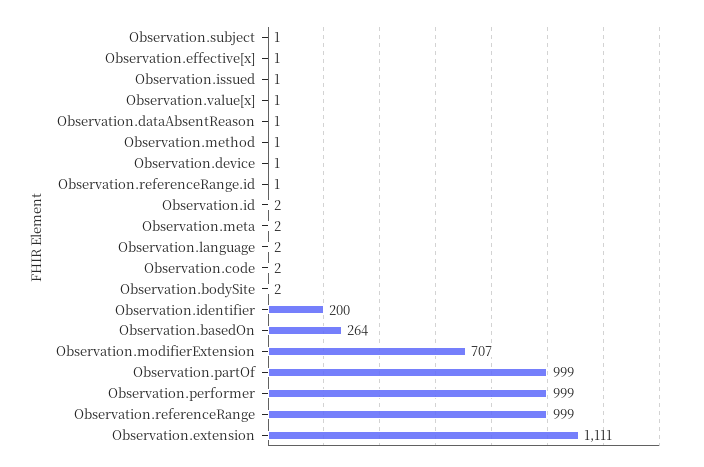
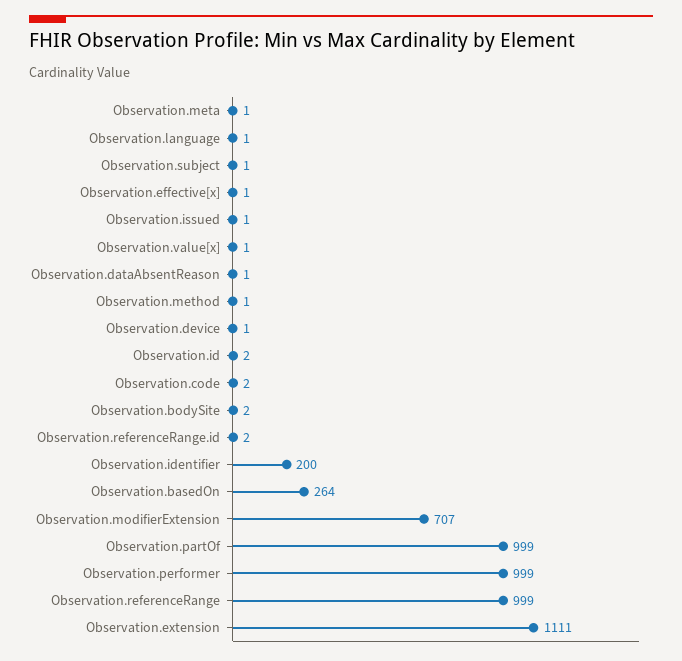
Observation.referenceRange.id: 1 -> 2
Observation.meta: 2 -> 1
Observation.language: 2 -> 1

